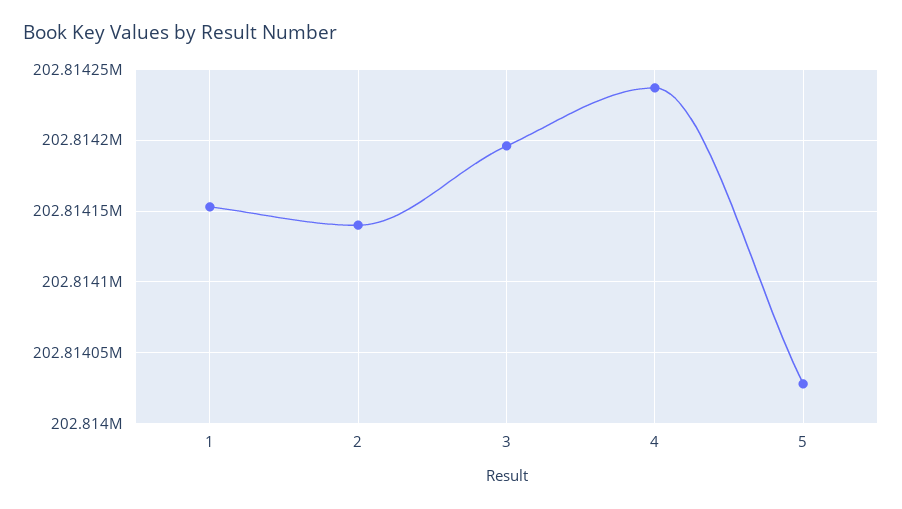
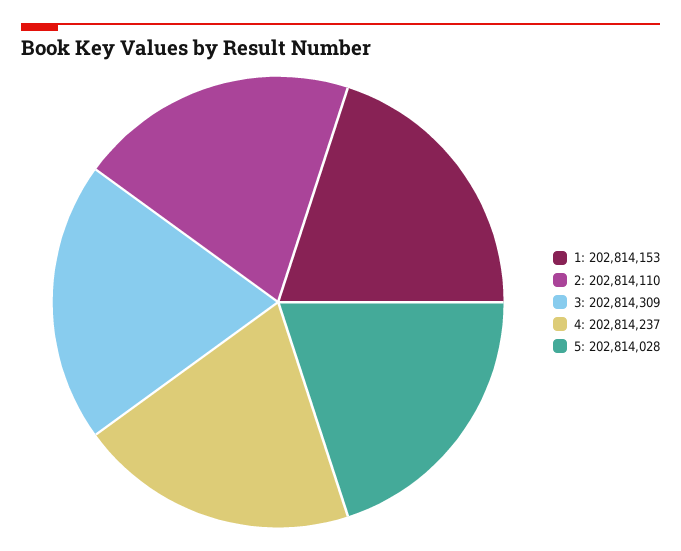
2: 202814140 -> 202814110
3: 202814195 -> 202814309

